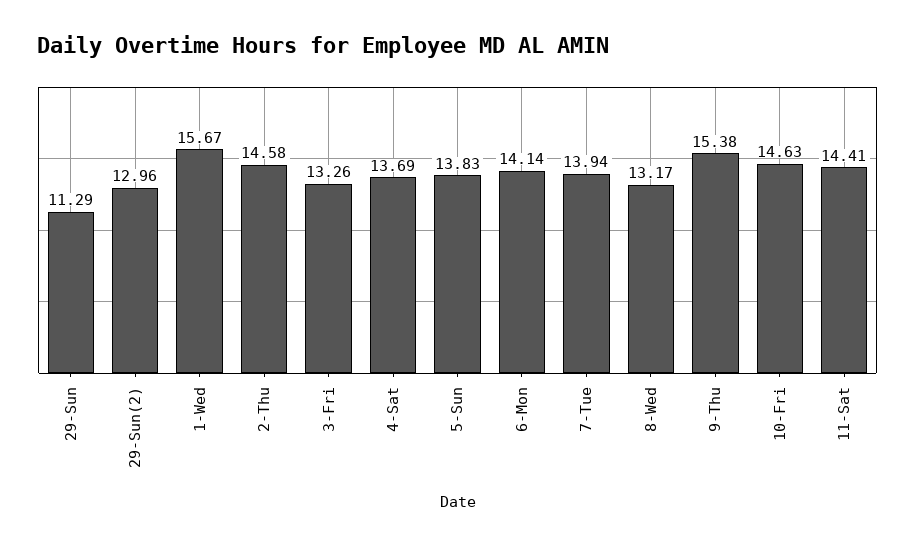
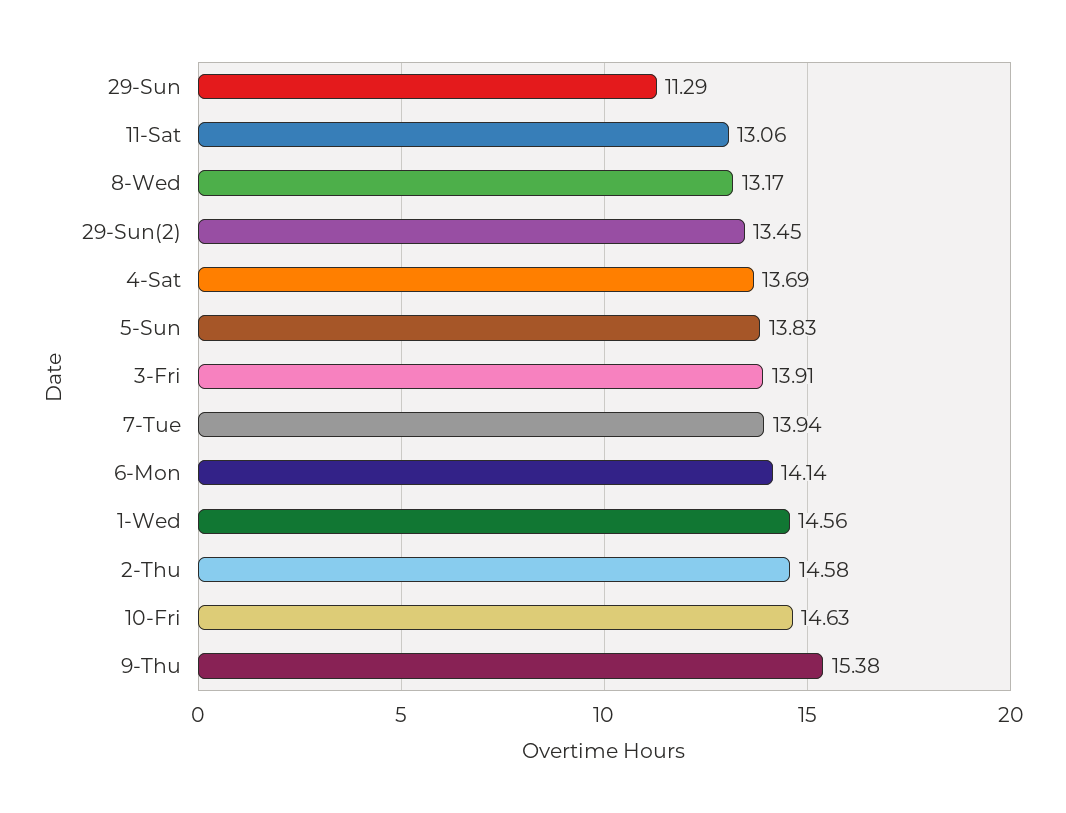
29-Sun(2): 12.96 -> 13.45
1-Wed: 15.67 -> 14.56
3-Fri: 13.26 -> 13.91
11-Sat: 14.41 -> 13.06

